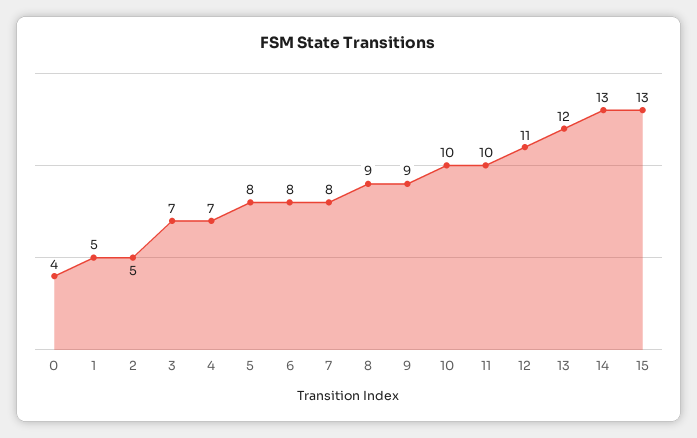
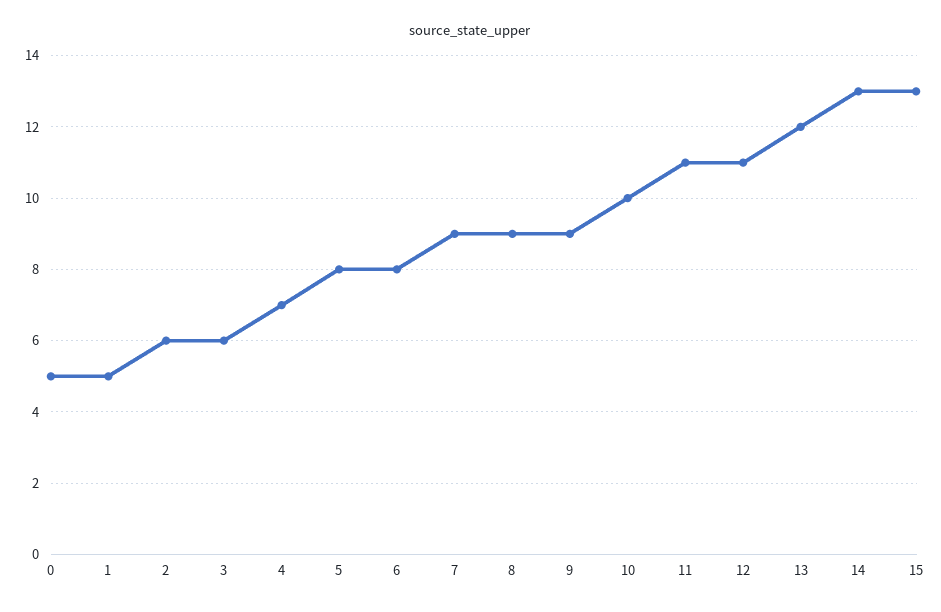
0: 4 -> 5
2: 5 -> 6
3: 7 -> 6
7: 8 -> 9
11: 10 -> 11

